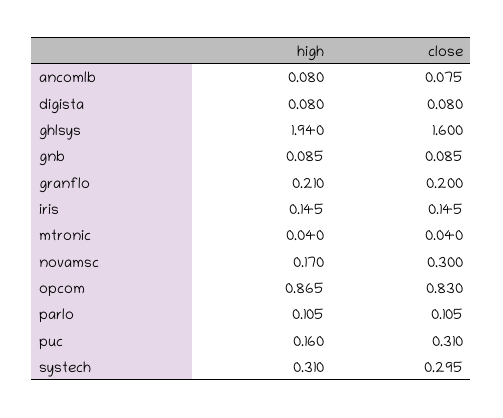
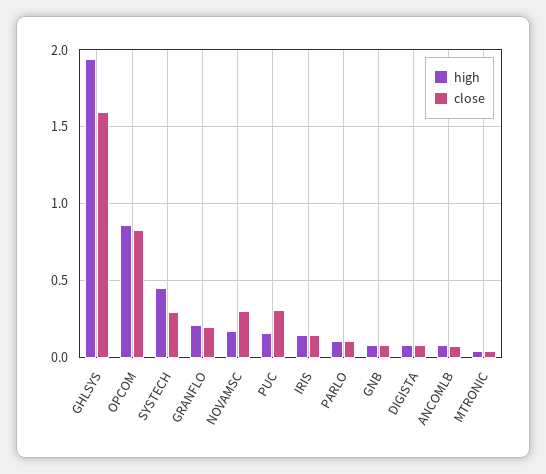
high, systech: 0.31 -> 0.45

